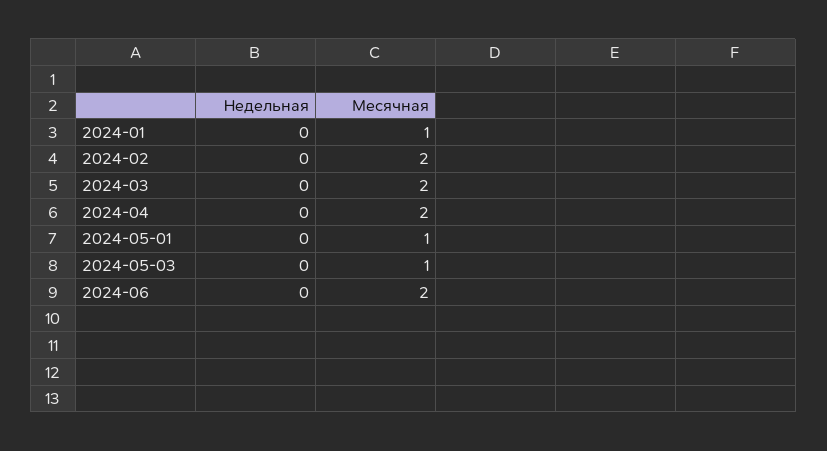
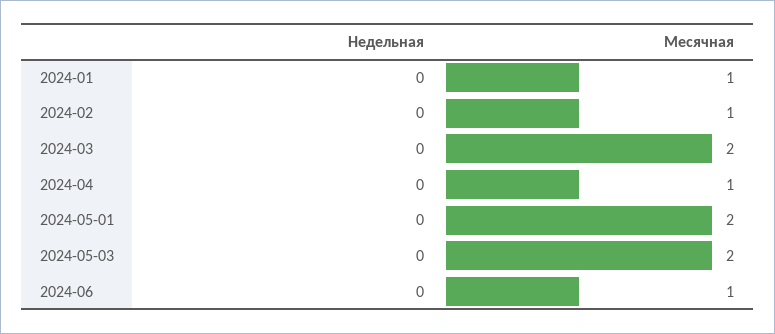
Месячная, 2024-02: 2 -> 1
Месячная, 2024-04: 2 -> 1
Месячная, 2024-05-01: 1 -> 2
Месячная, 2024-05-03: 1 -> 2
Месячная, 2024-06: 2 -> 1

